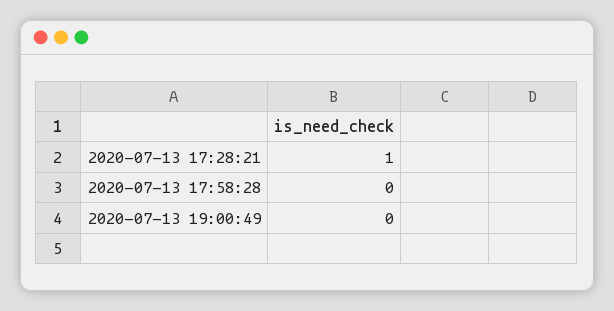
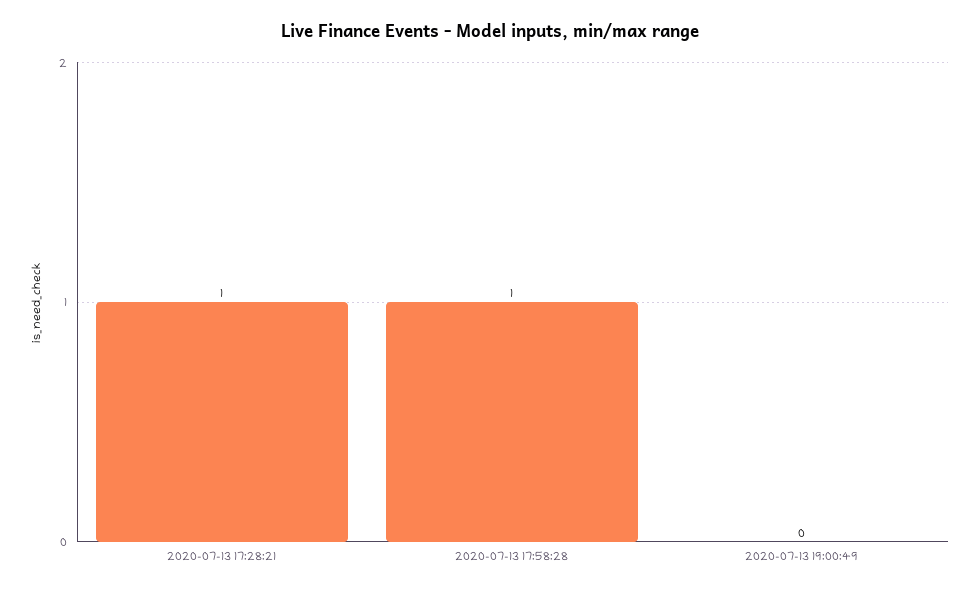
2020-07-13 17:58:28: 0 -> 1

